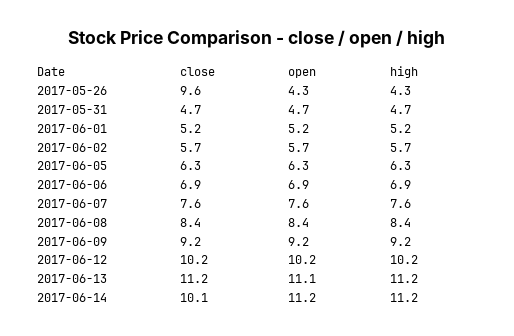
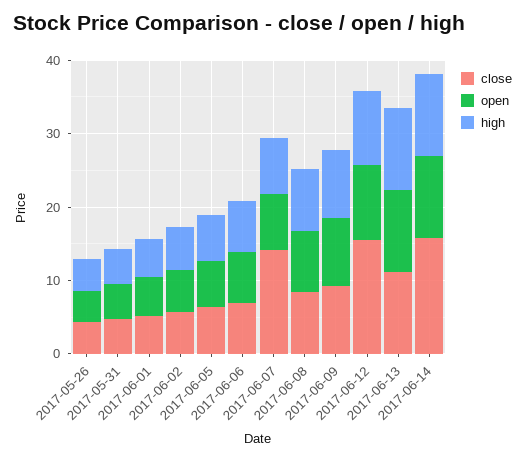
close, 2017-05-26: 9.6 -> 4
close, 2017-06-07: 7.6 -> 14
close, 2017-06-12: 10.2 -> 16
close, 2017-06-14: 10.1 -> 16

